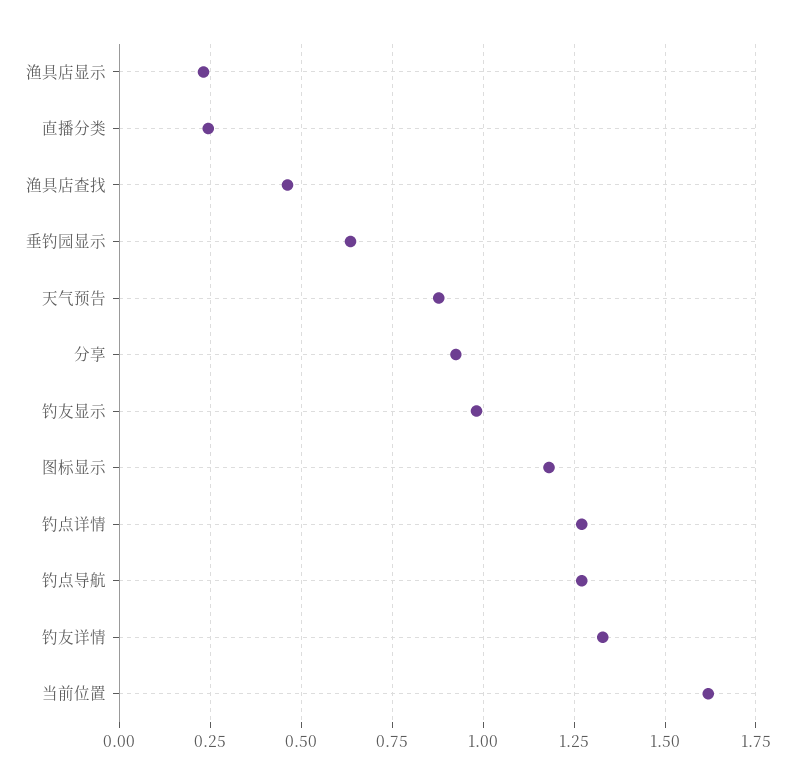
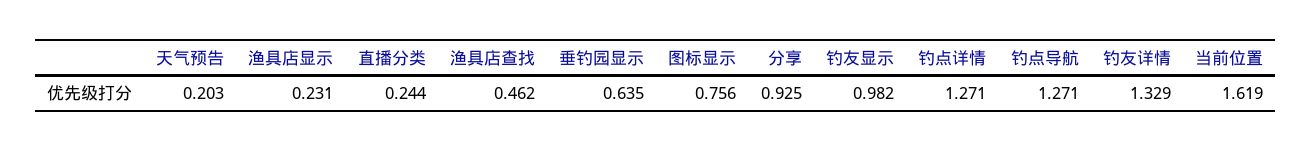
天气预告: 0.875 -> 0.203
图标显示: 1.175 -> 0.756

